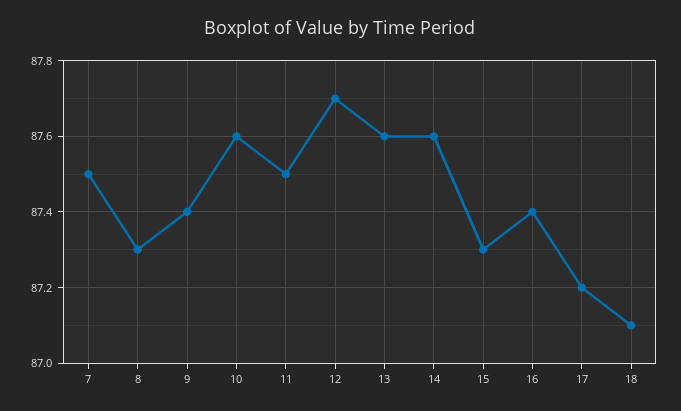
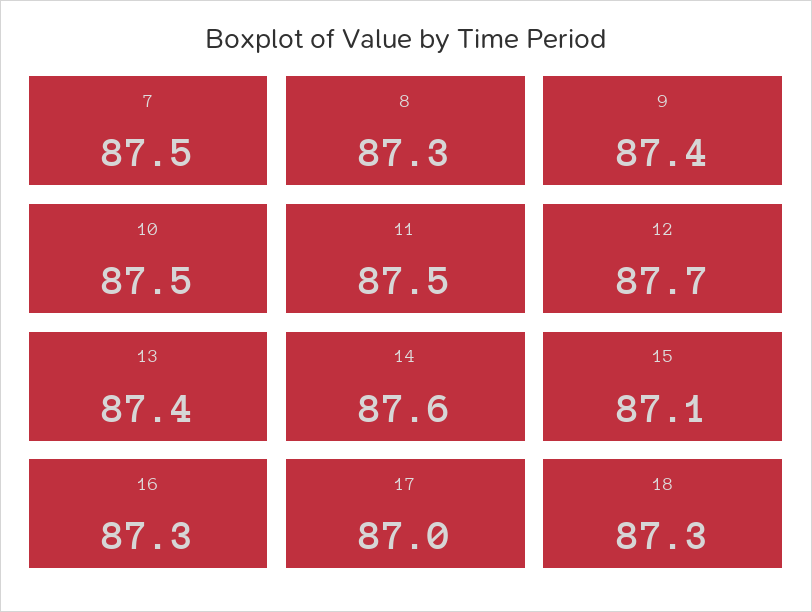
10: 87.6 -> 87.5
13: 87.6 -> 87.4
15: 87.3 -> 87.1
16: 87.4 -> 87.3
17: 87.2 -> 87
18: 87.1 -> 87.3

